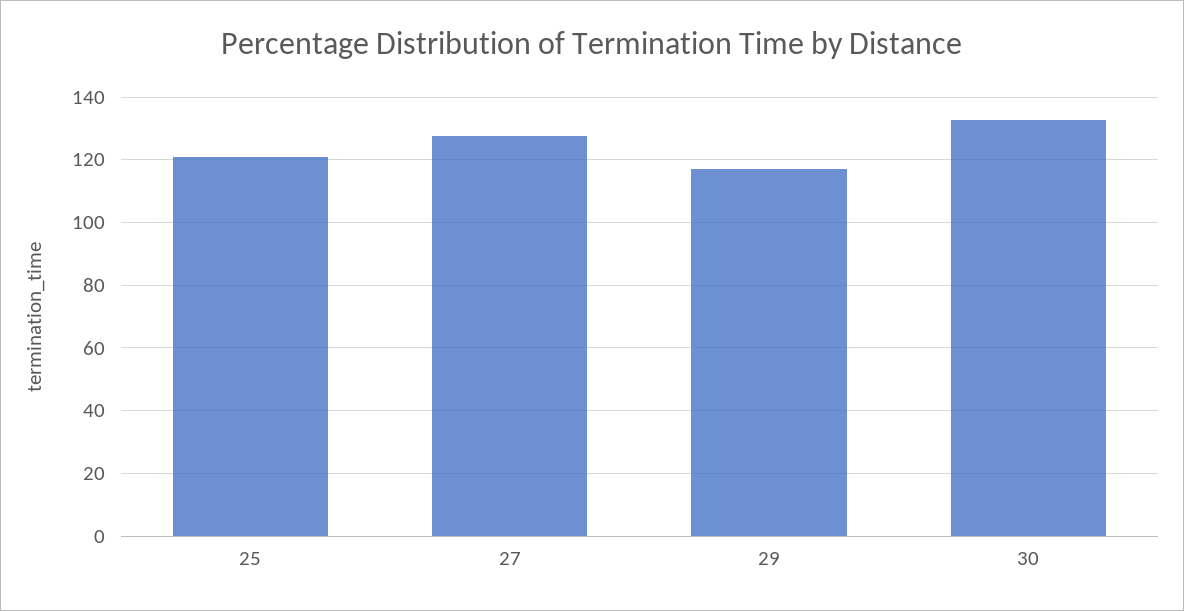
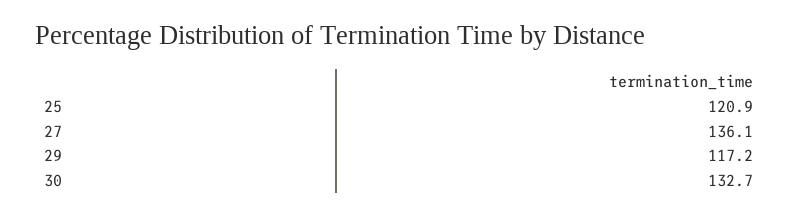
27: 128 -> 136.1

